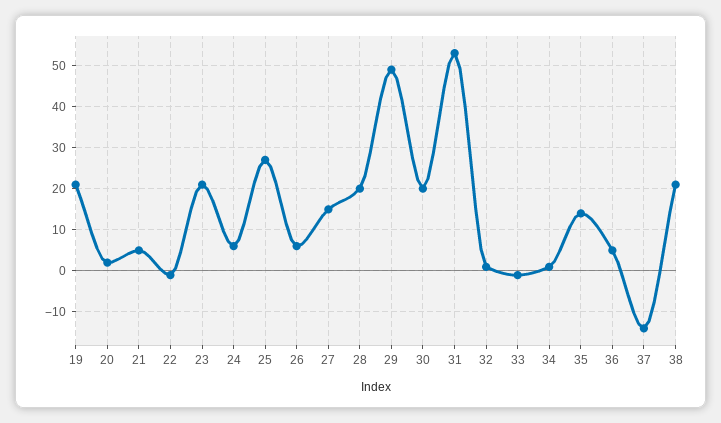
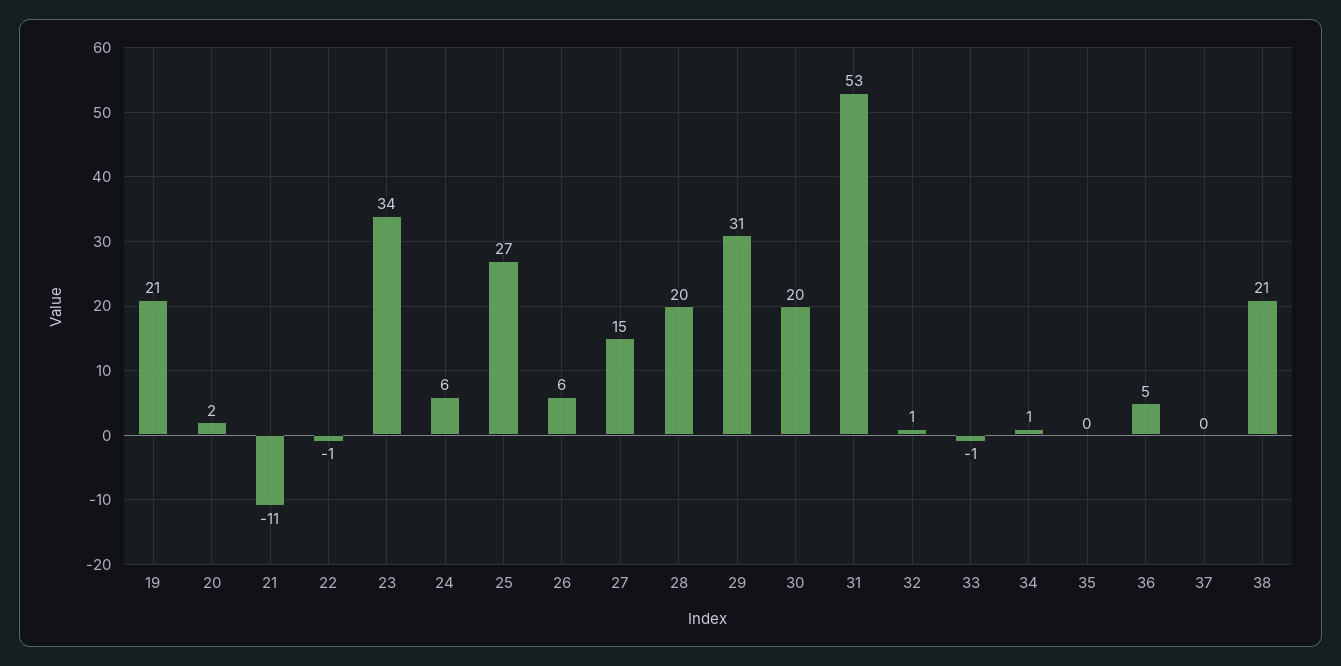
21: 5 -> -11
23: 20 -> 34
29: 50 -> 31
35: 15 -> 0
37: -15 -> 0

